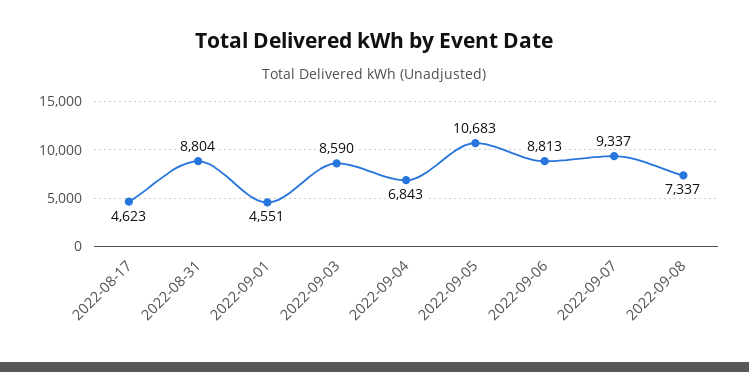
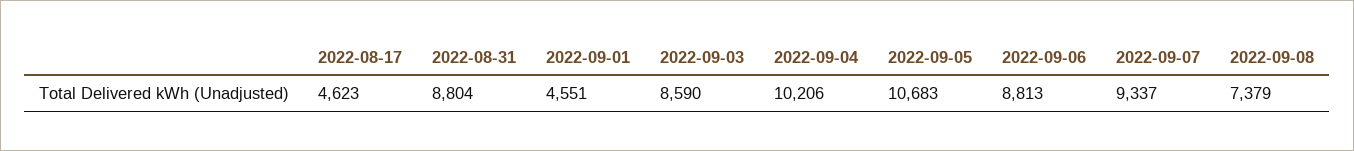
2022-09-04: 6843 -> 10206
2022-09-08: 7337 -> 7379

